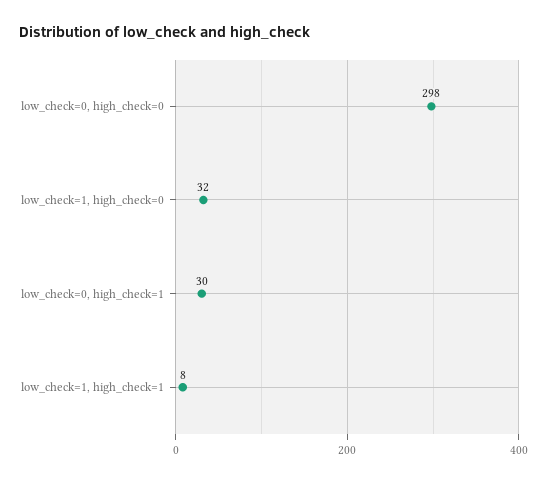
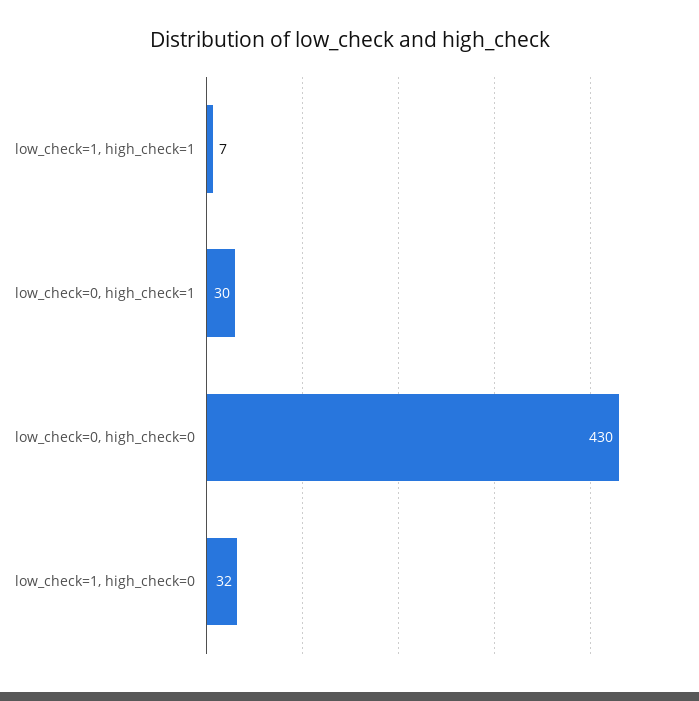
low_check=0, high_check=0: 298 -> 430
low_check=1, high_check=1: 8 -> 7

